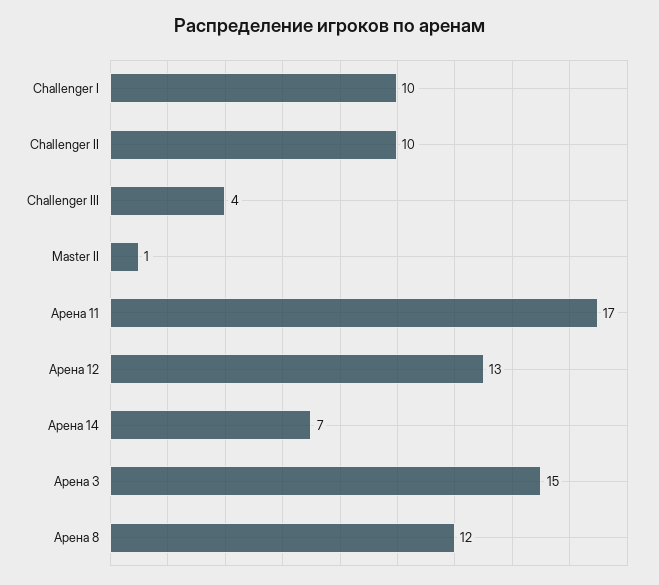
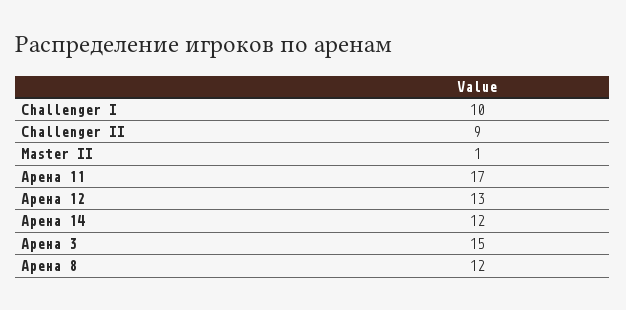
Challenger II: 10 -> 9
Challenger III: 4 -> none
Арена 14: 7 -> 12

